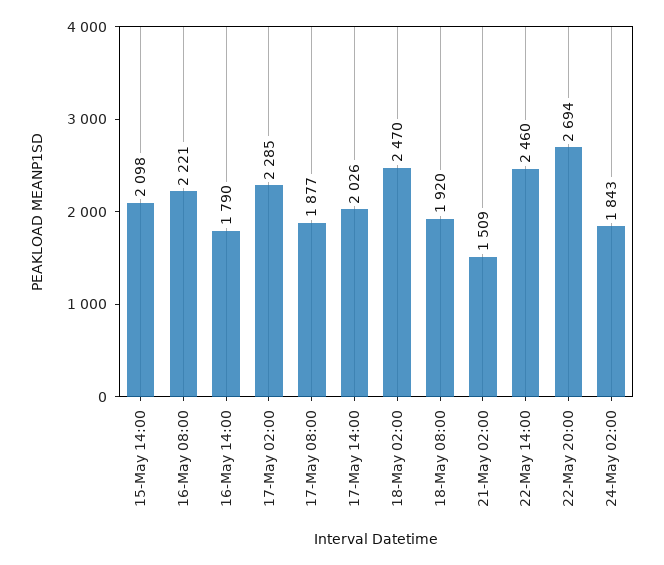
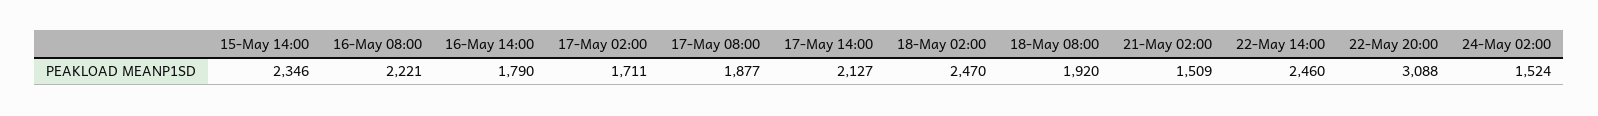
15-May 14:00: 2098 -> 2346
17-May 02:00: 2285 -> 1711
17-May 14:00: 2026 -> 2127
22-May 20:00: 2694 -> 3088
24-May 02:00: 1843 -> 1524

